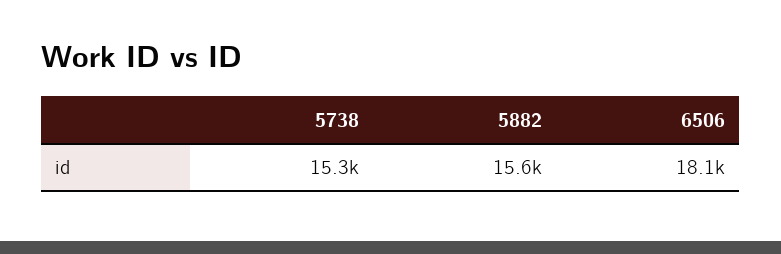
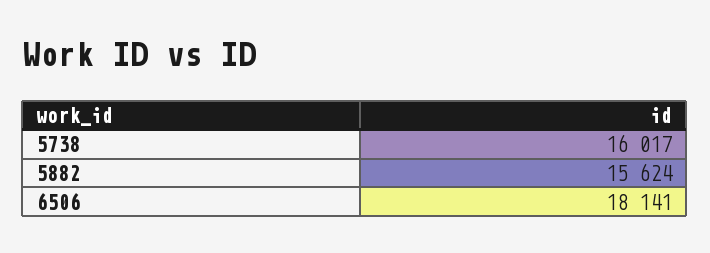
5738: 15300 -> 16017

